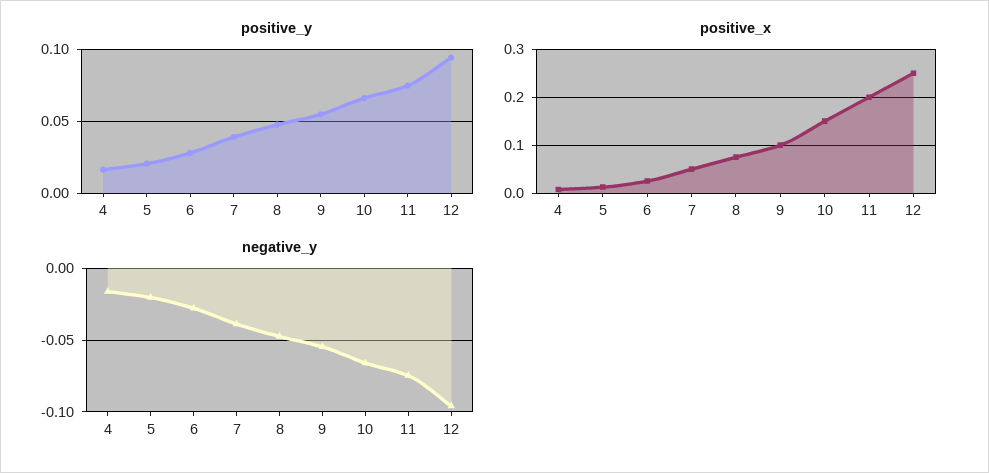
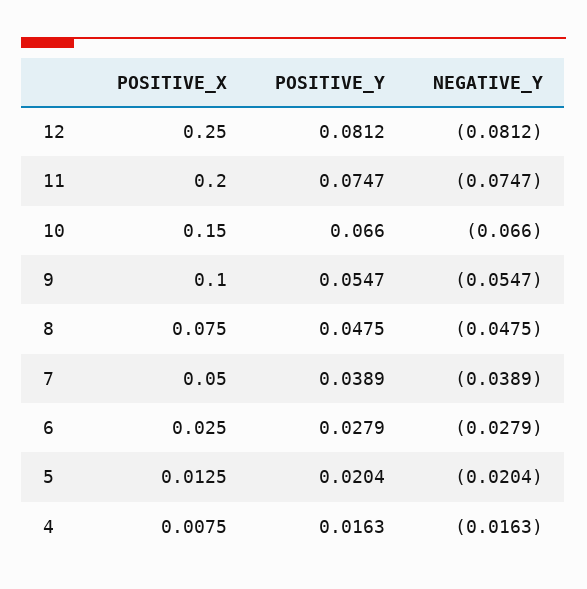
positive_y, 12: 0.095 -> 0.0812
negative_y, 12: -0.095 -> -0.0812

